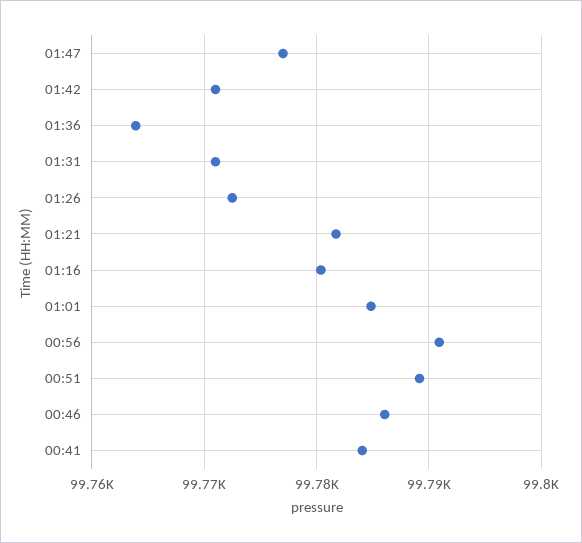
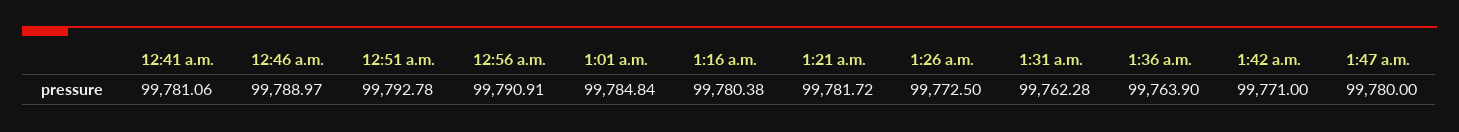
01:47: 99777 -> 99780
01:31: 99771 -> 99762.28
00:51: 99789 -> 99792.78
00:46: 99786 -> 99788.97
00:41: 99784 -> 99781.06

